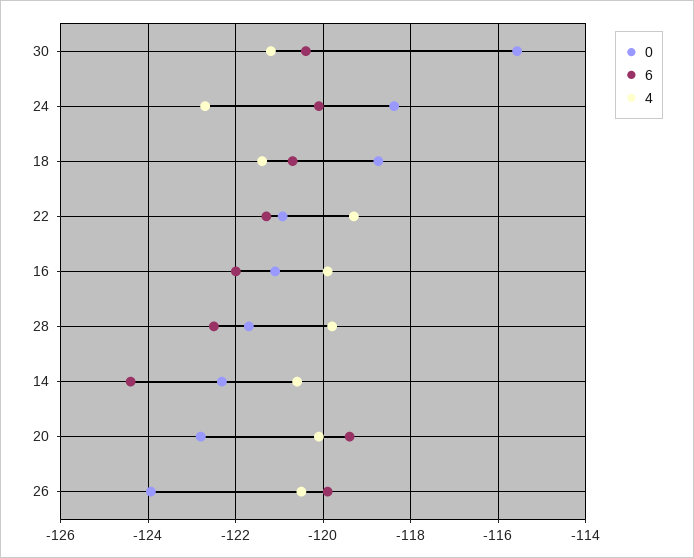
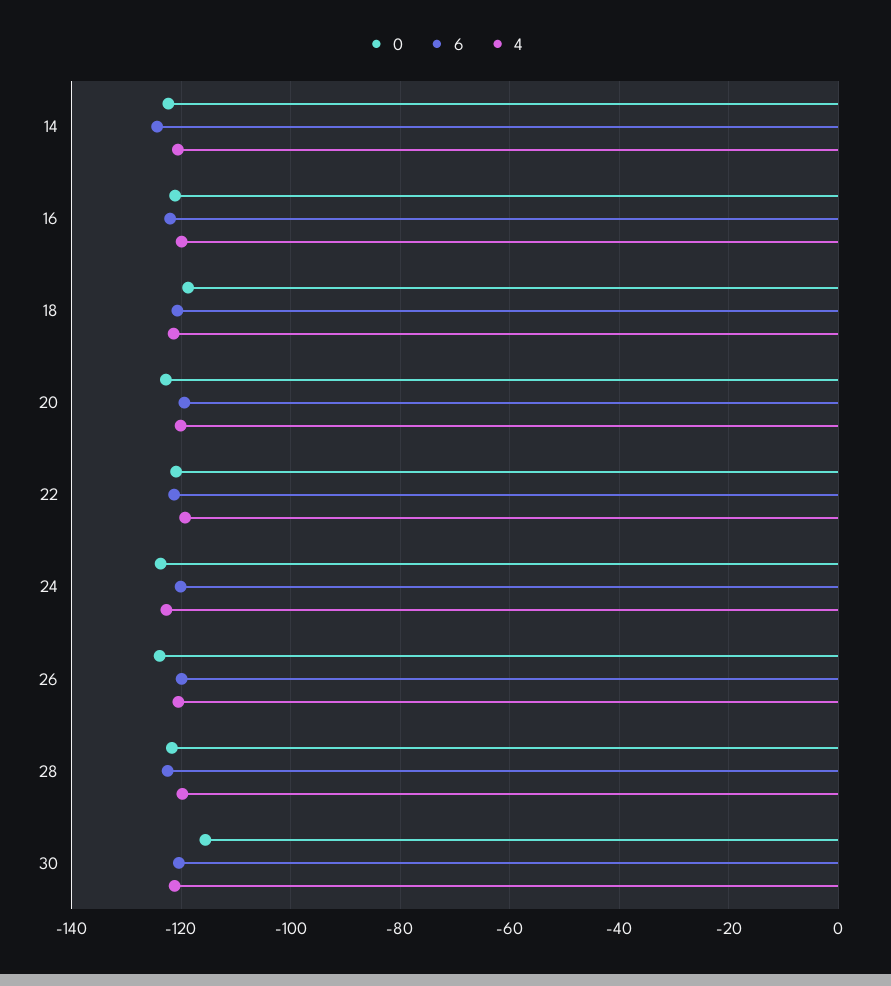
0, 24: -118.4 -> -124

